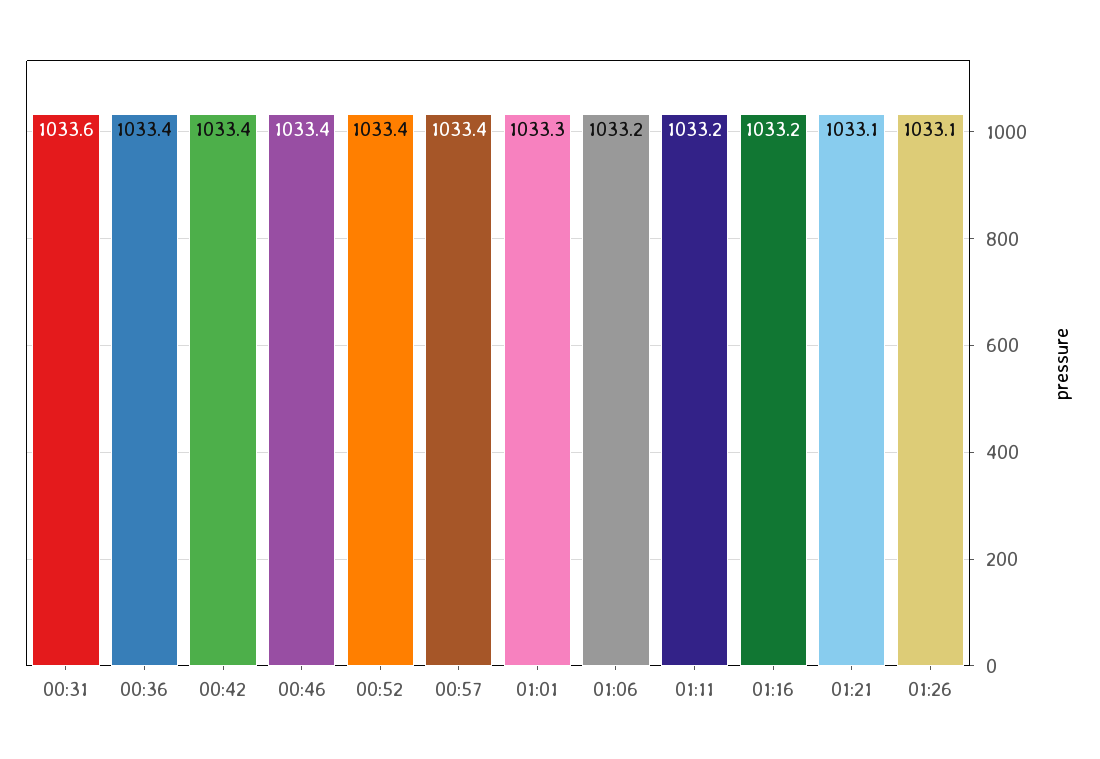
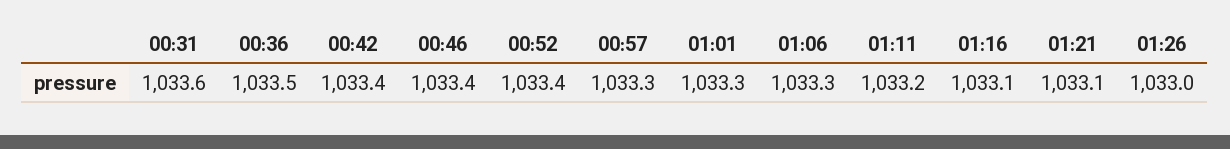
00:36: 1033.4 -> 1033.5
00:57: 1033.4 -> 1033.3
01:06: 1033.2 -> 1033.3
01:16: 1033.2 -> 1033.1
01:26: 1033.1 -> 1033

